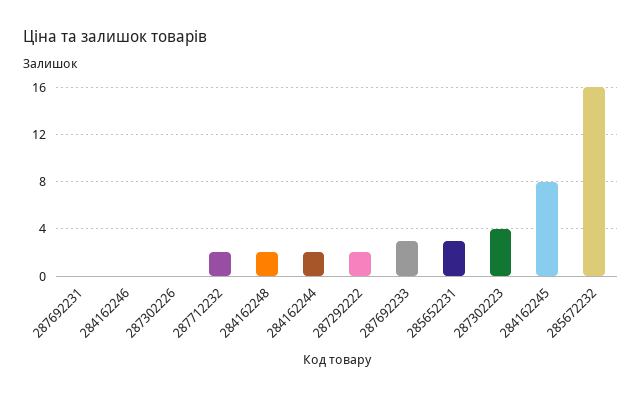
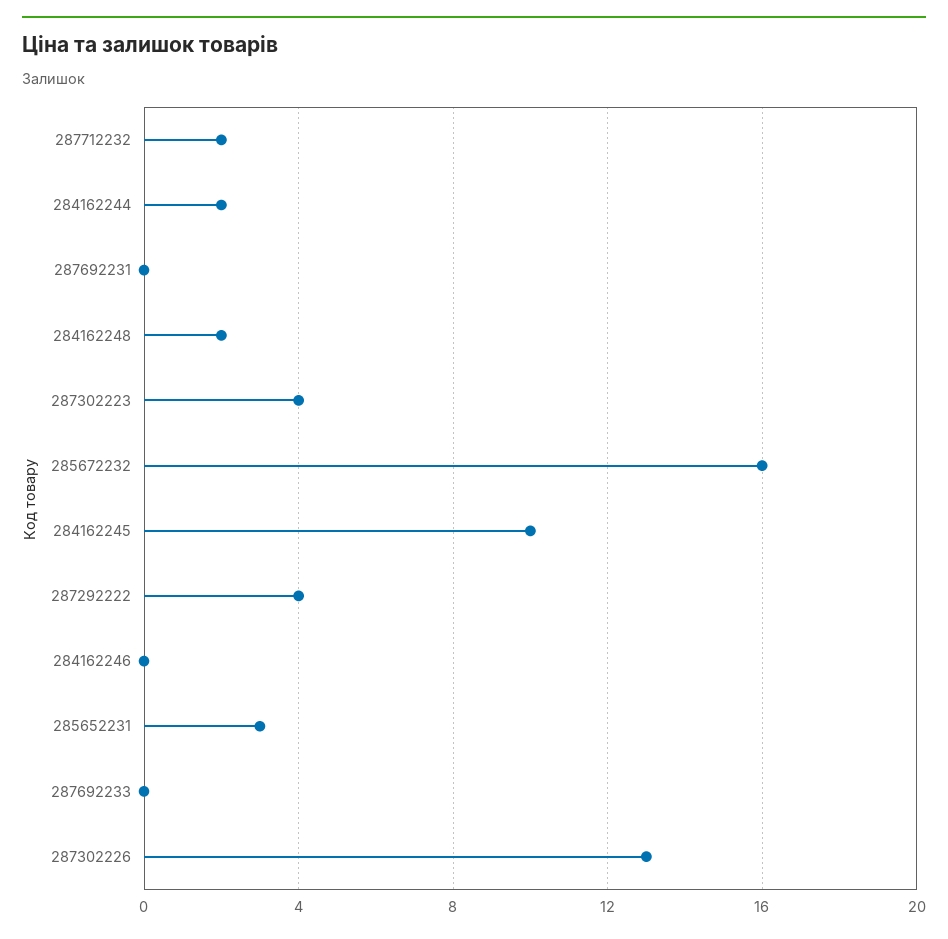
287302226: 0 -> 13
287292222: 2 -> 4
287692233: 3 -> 0
284162245: 8 -> 10

